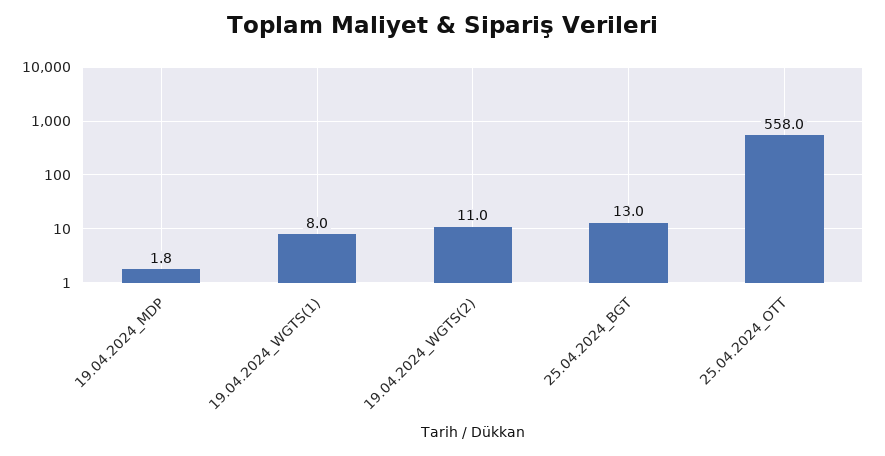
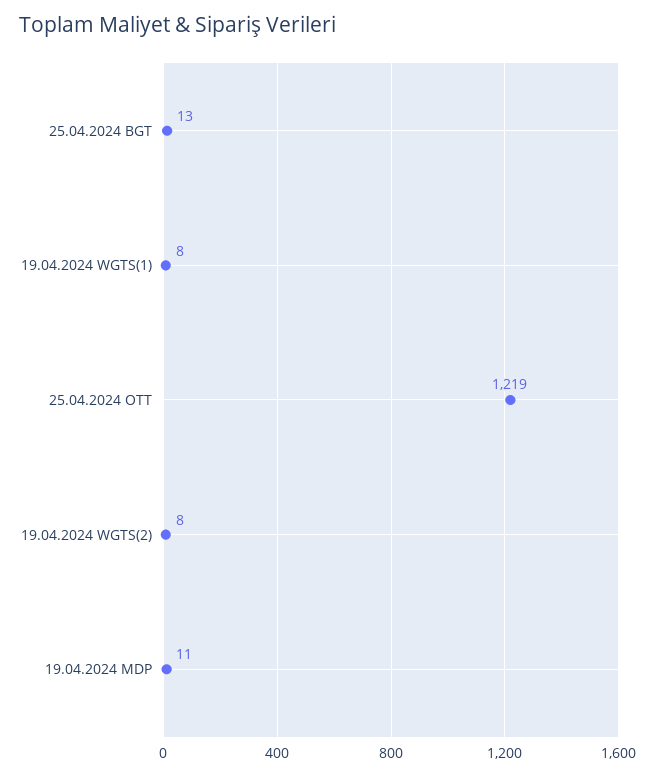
19.04.2024_MDP: 1.8 -> 11
19.04.2024_WGTS(2): 11 -> 8
25.04.2024_OTT: 558 -> 1219

